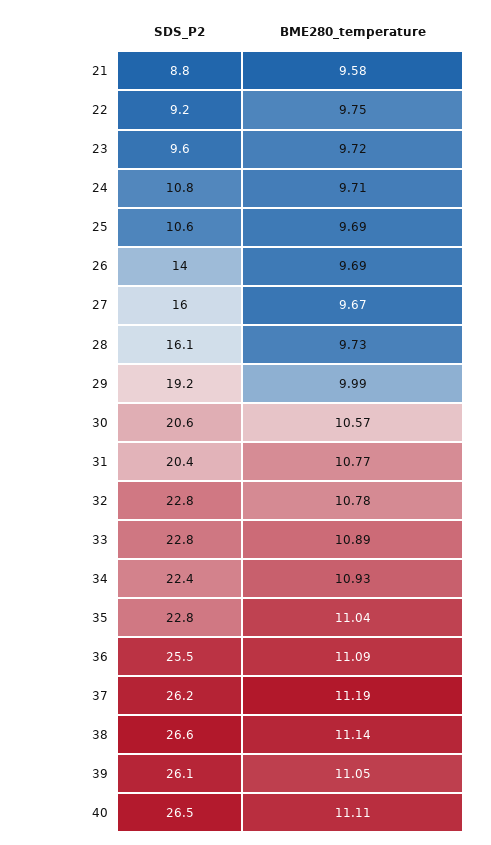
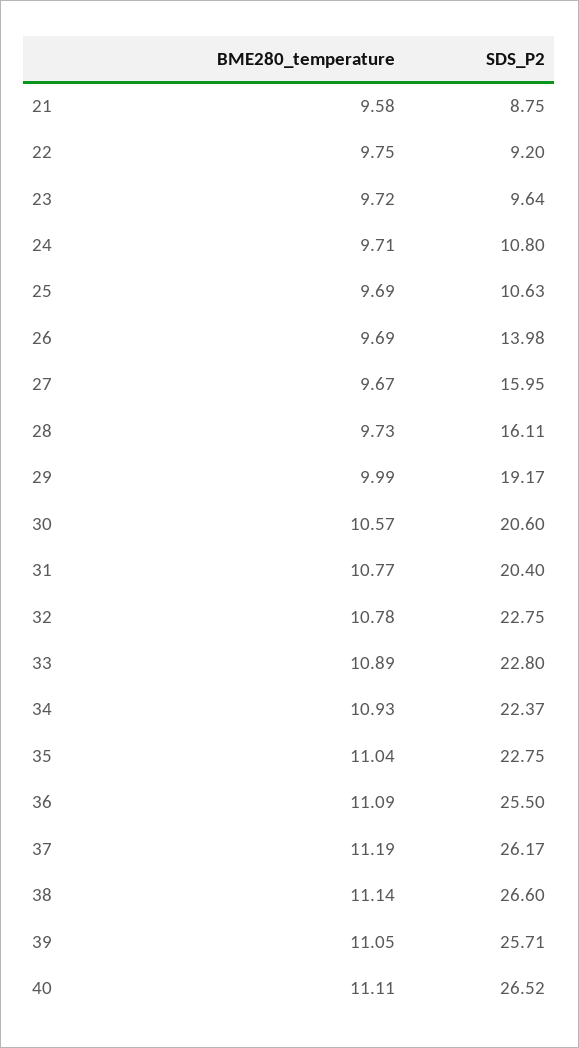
SDS_P2, 39: 26.1 -> 25.71

